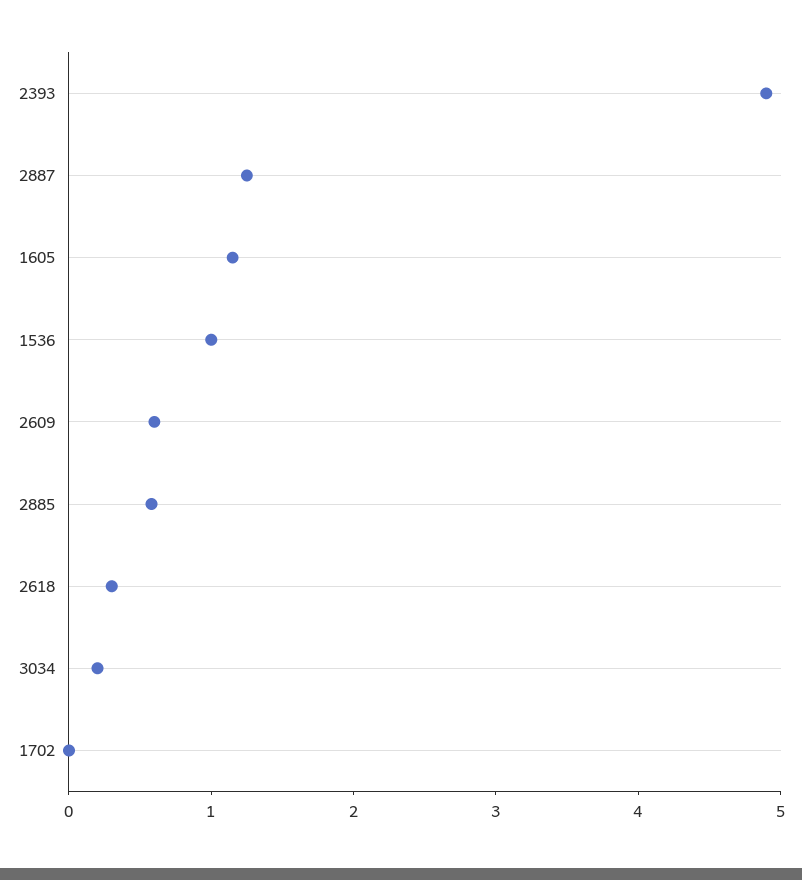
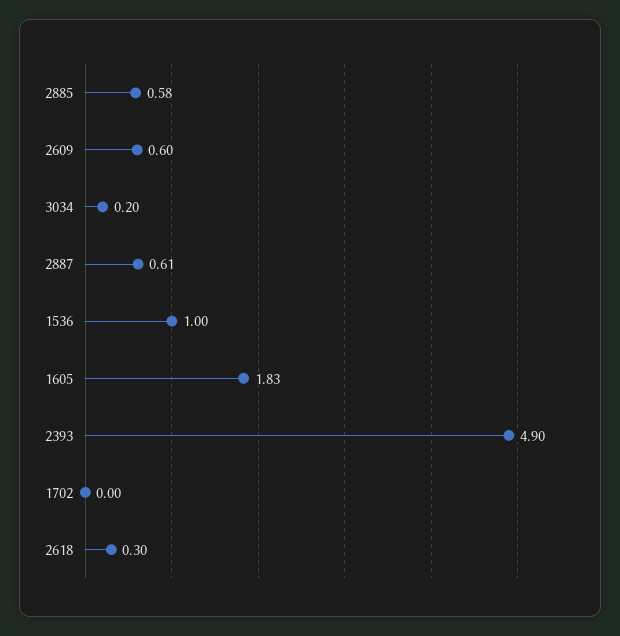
2887: 1.2 -> 0.61
1605: 1.2 -> 1.83

